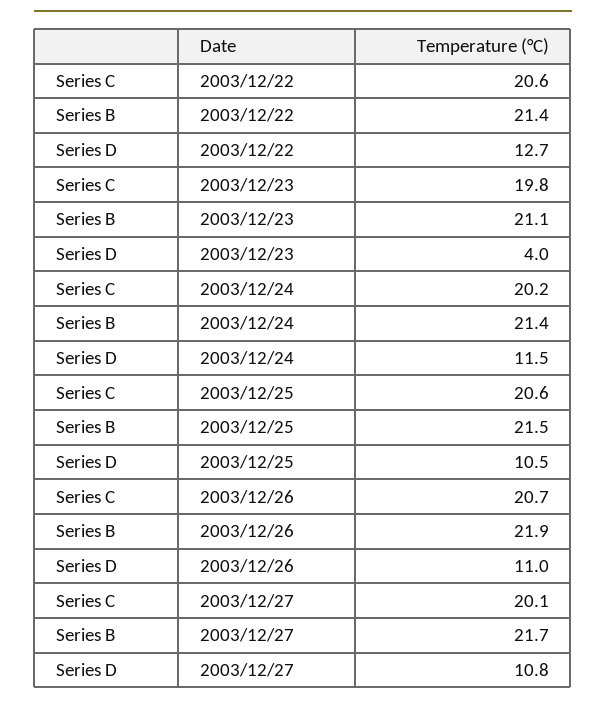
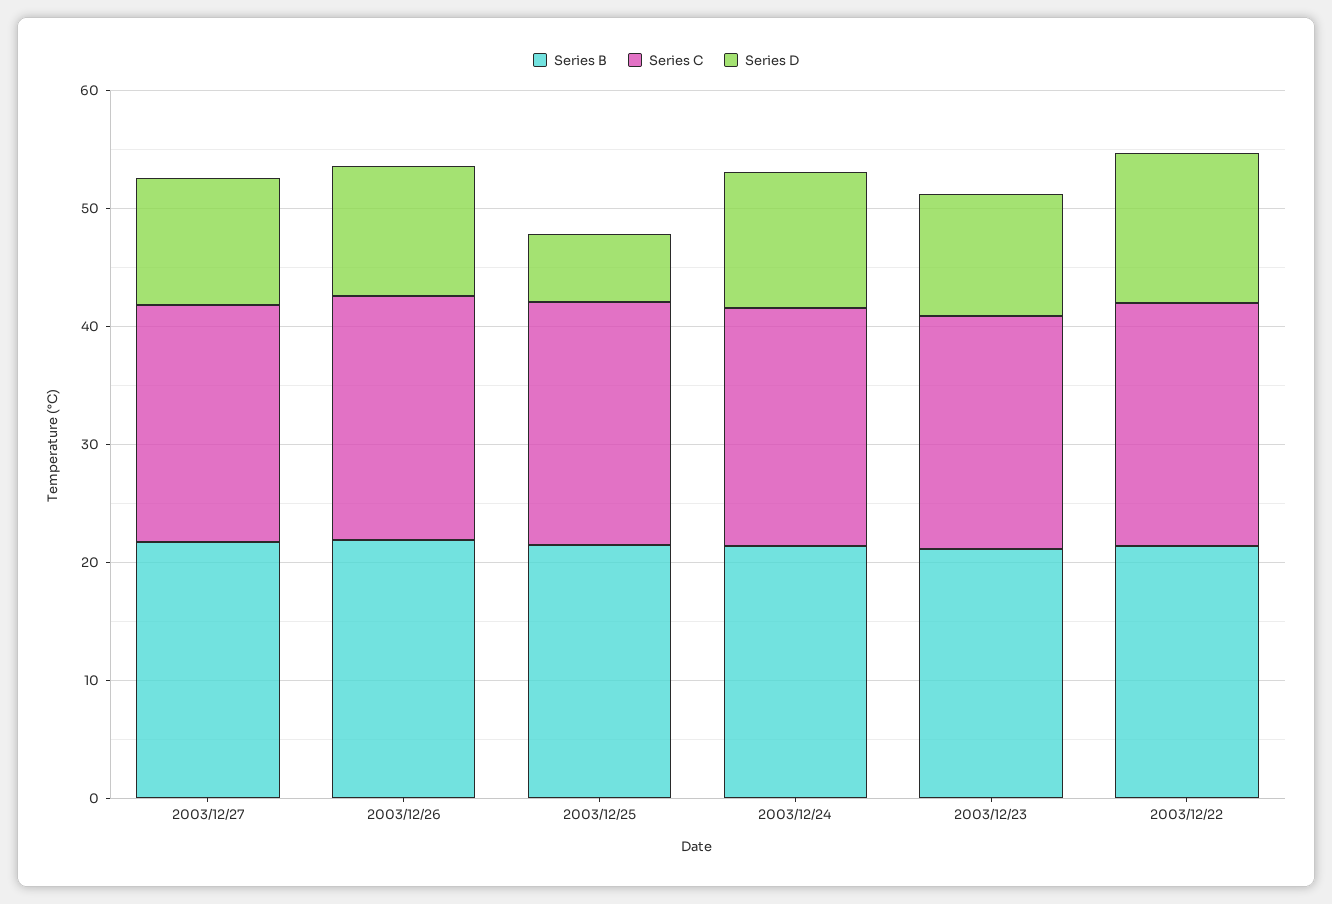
Series D, 2003/12/23: 4 -> 10
Series D, 2003/12/25: 10.5 -> 6

